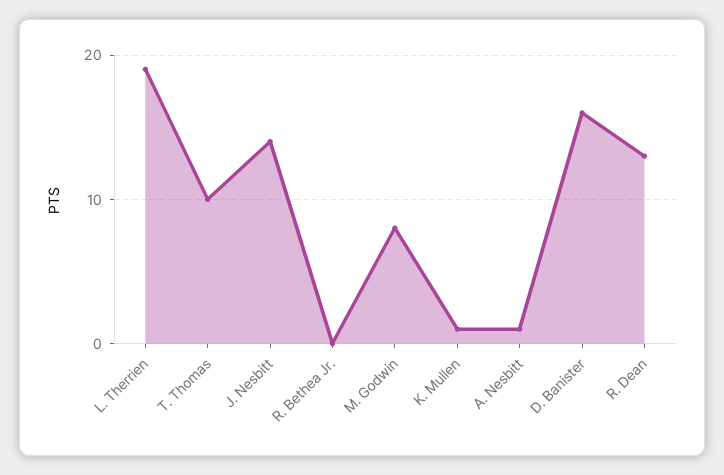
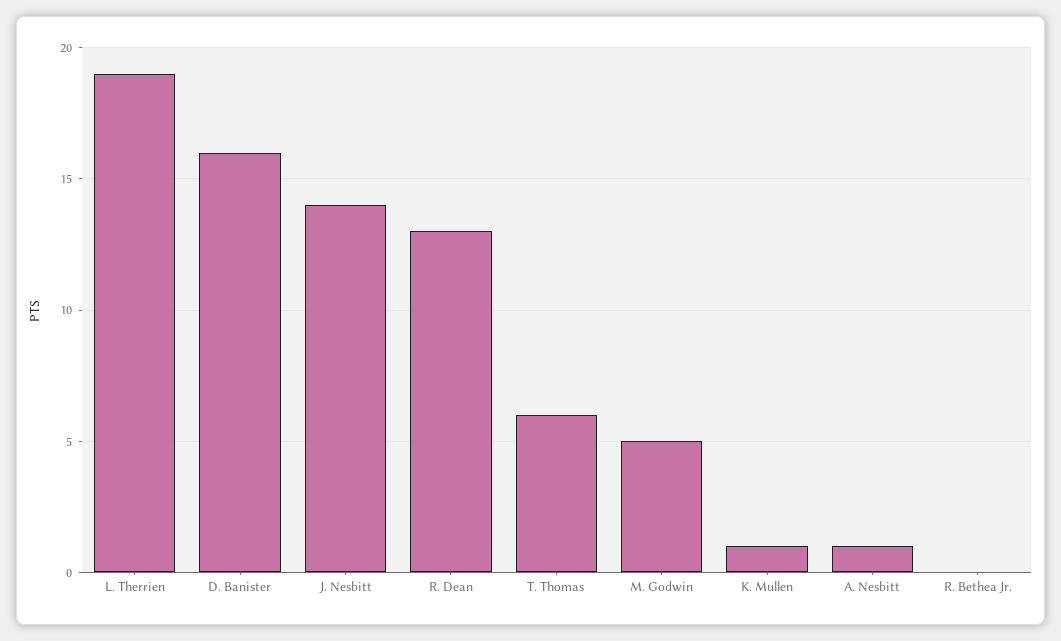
T. Thomas: 10 -> 6
M. Godwin: 8 -> 5

